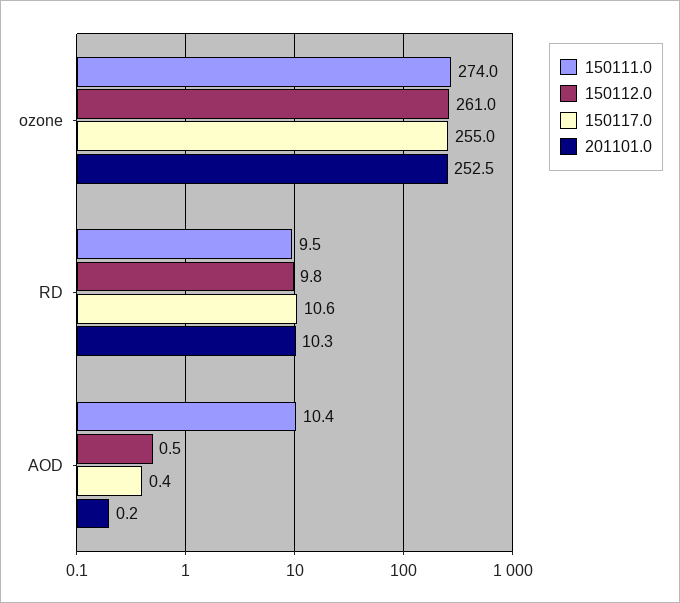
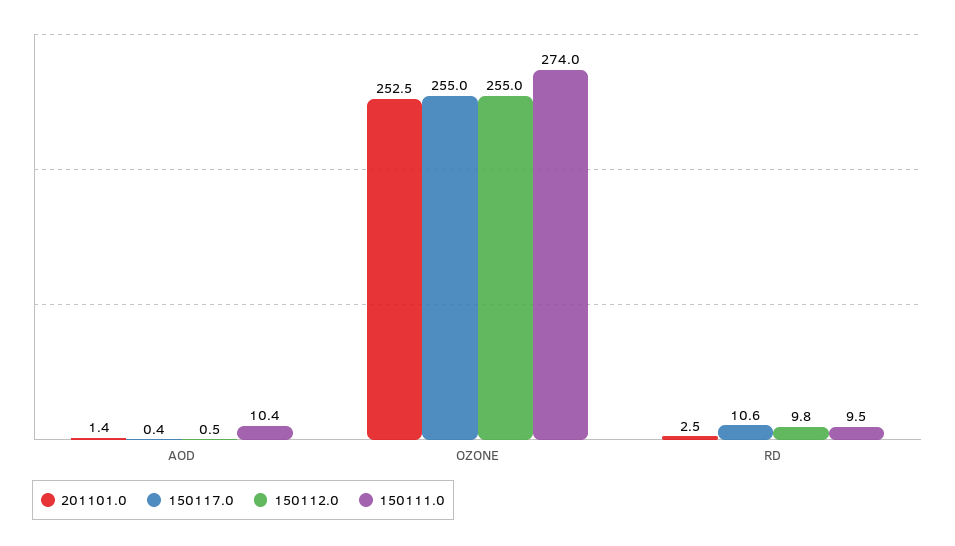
150112.0, ozone: 261 -> 255
201101.0, RD: 10.3 -> 2.5
201101.0, AOD: 0.2 -> 1.4

